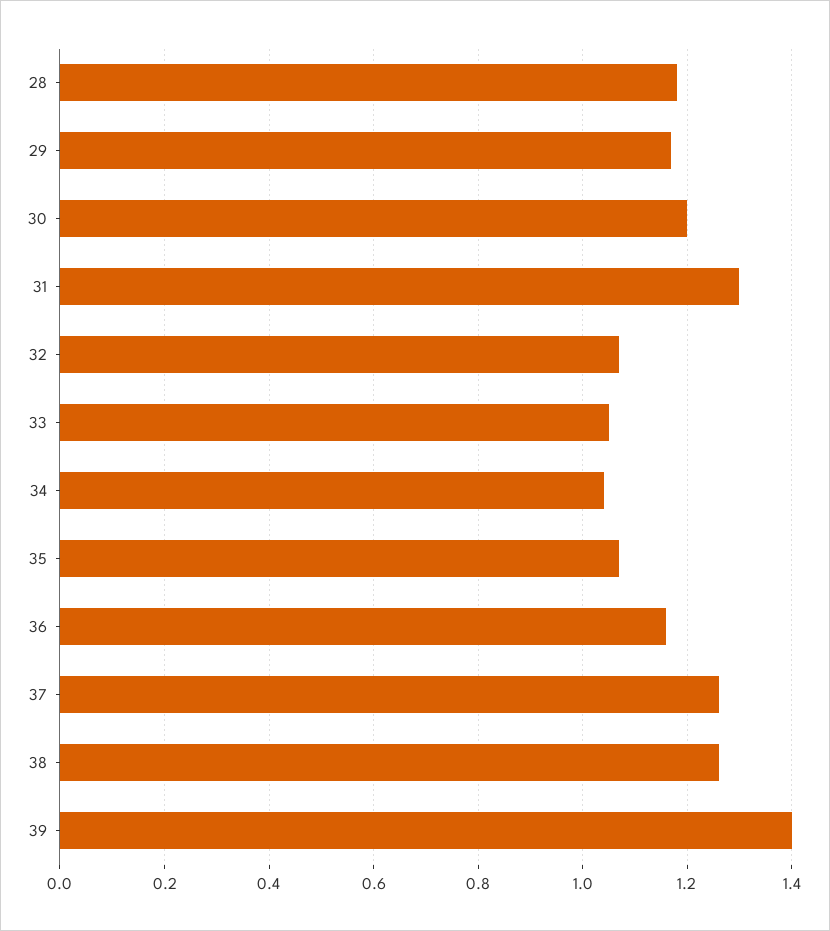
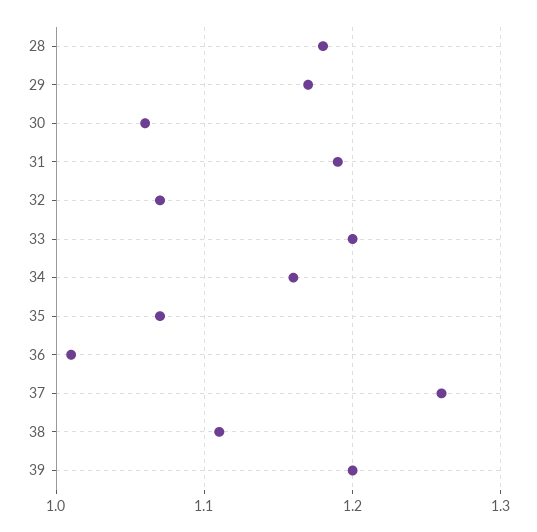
30: 1.2 -> 1.06
31: 1.3 -> 1.19
33: 1.05 -> 1.2
34: 1.05 -> 1.16
36: 1.15 -> 1.01
38: 1.25 -> 1.11
39: 1.4 -> 1.2

